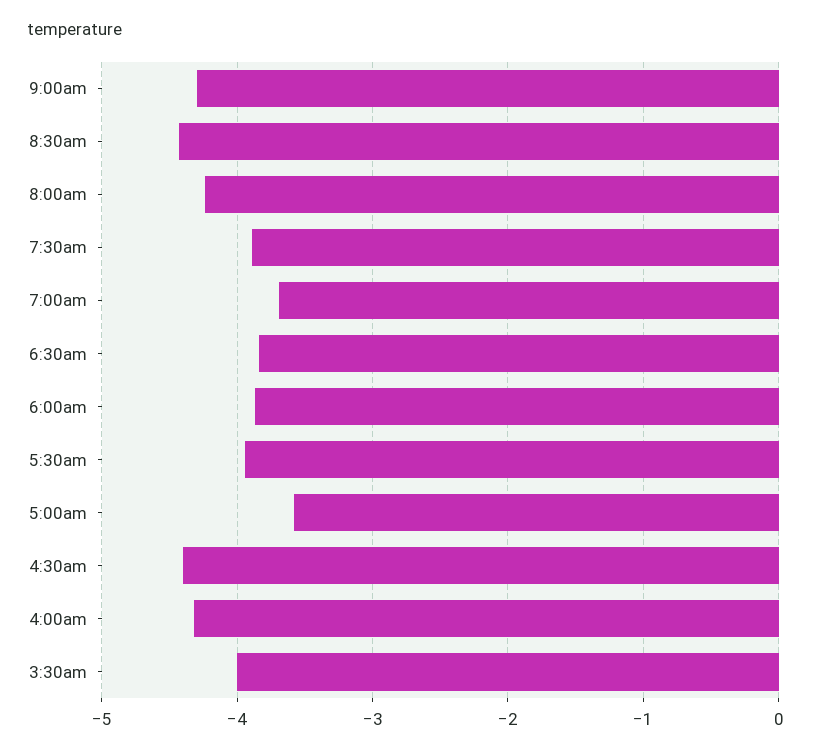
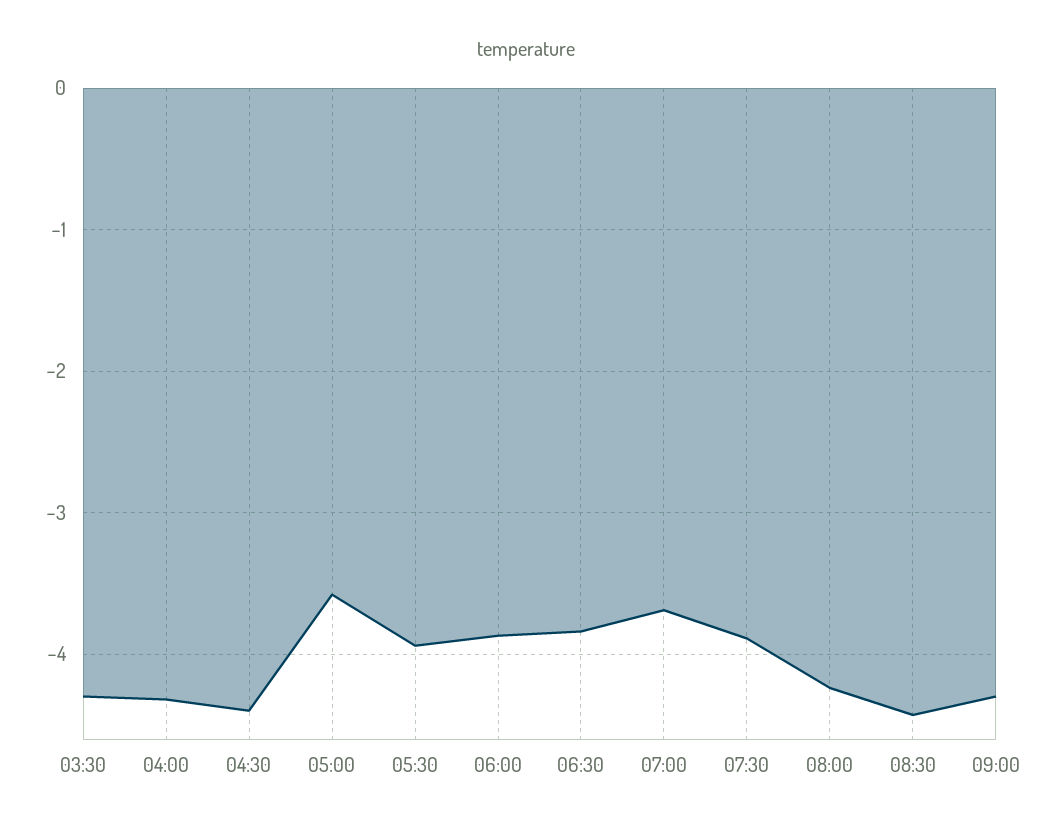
3:30am: -4 -> -4.3

